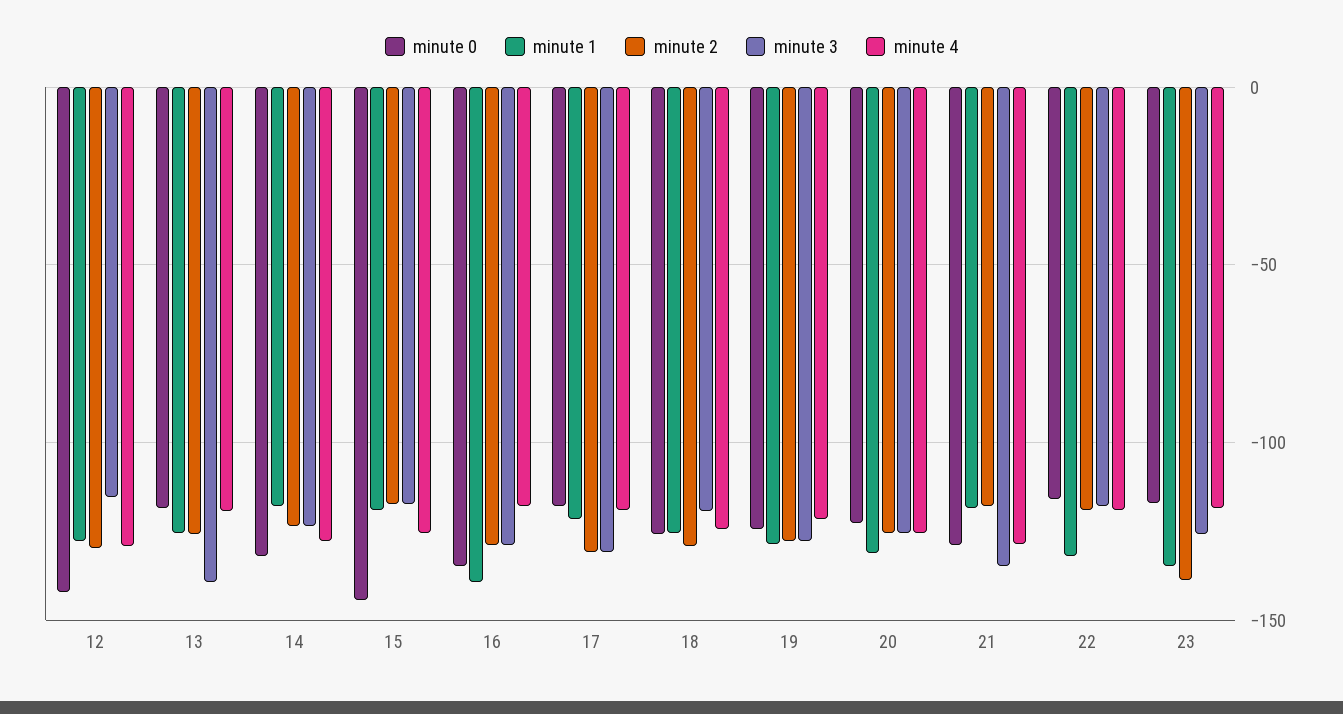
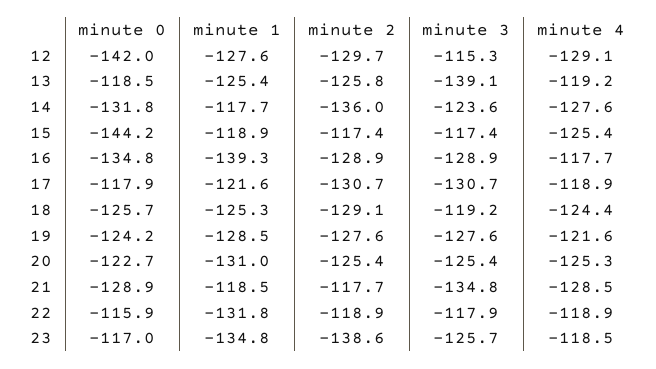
minute 2, 14: -125 -> -136

